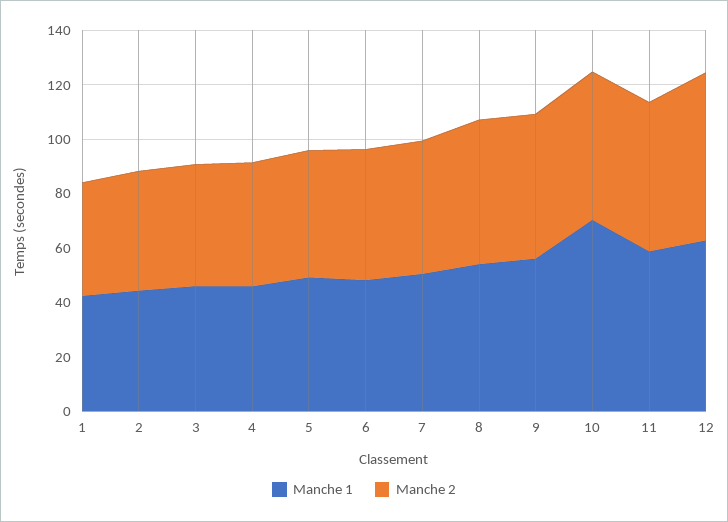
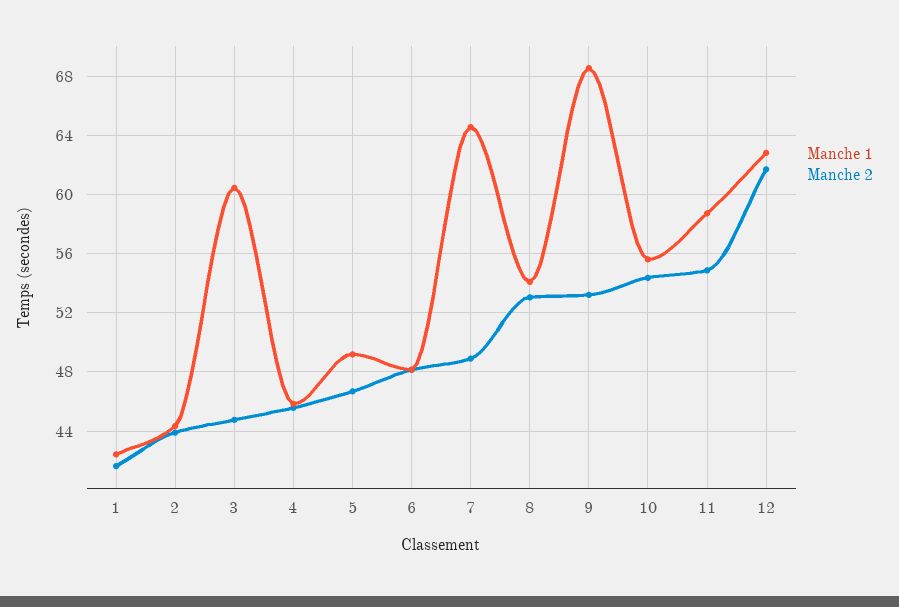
Manche 1, 3: 45 -> 60.5
Manche 1, 7: 50 -> 64.5
Manche 1, 9: 55 -> 68.5
Manche 1, 10: 70 -> 55.5

